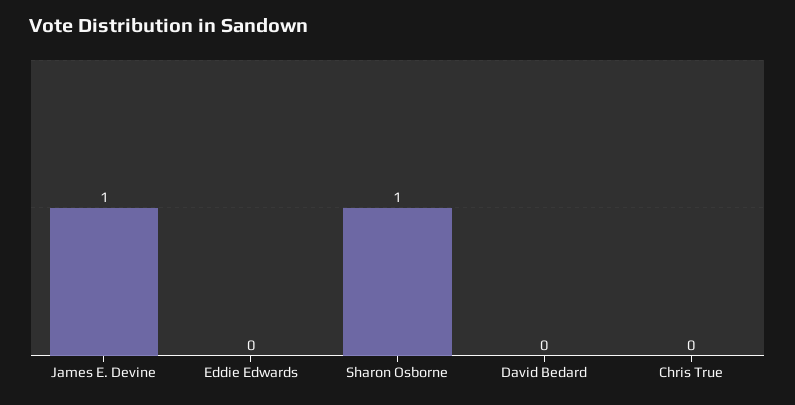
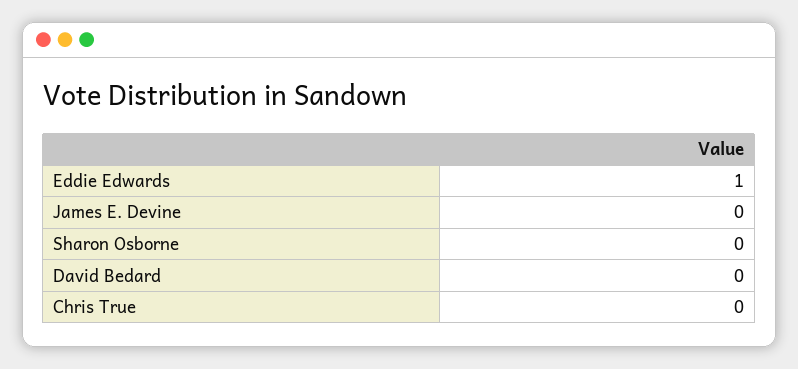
James E. Devine: 1 -> 0
Eddie Edwards: 0 -> 1
Sharon Osborne: 1 -> 0

